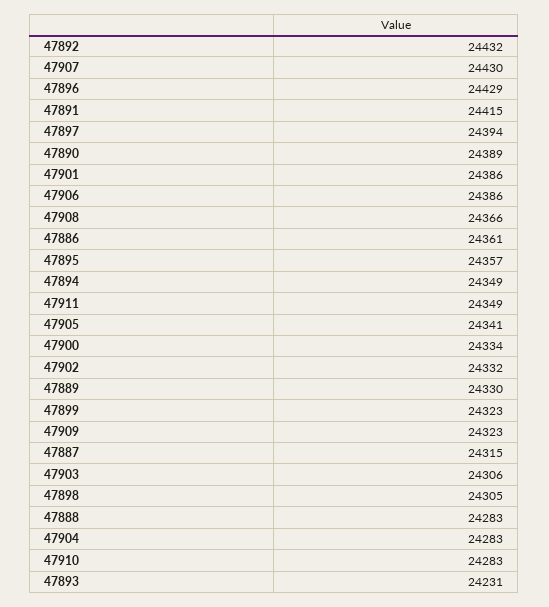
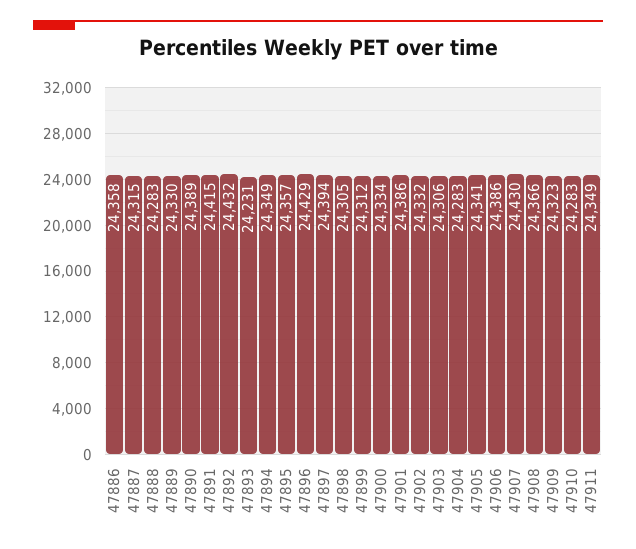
47886: 24361 -> 24358
47899: 24323 -> 24312

